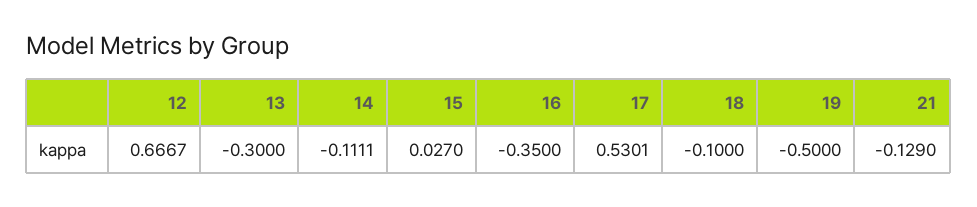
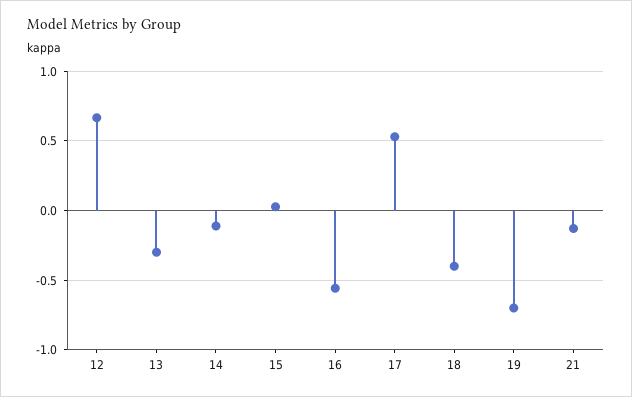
16: -0.35 -> -0.55
18: -0.1 -> -0.4
19: -0.5 -> -0.7

